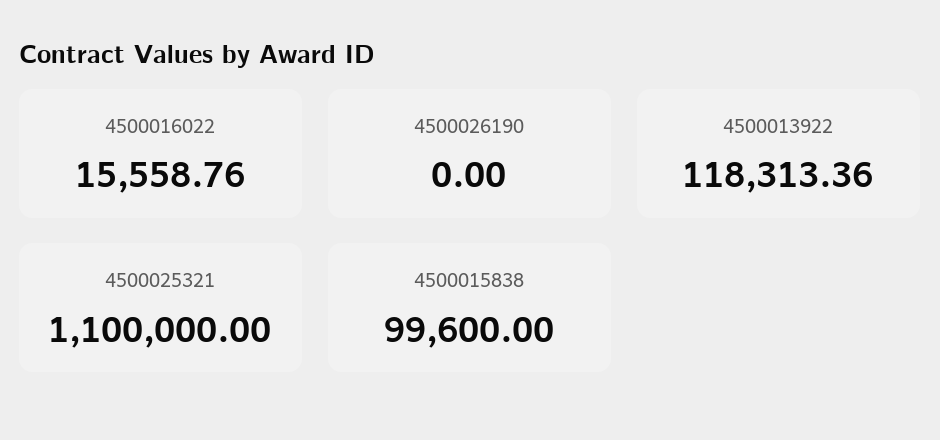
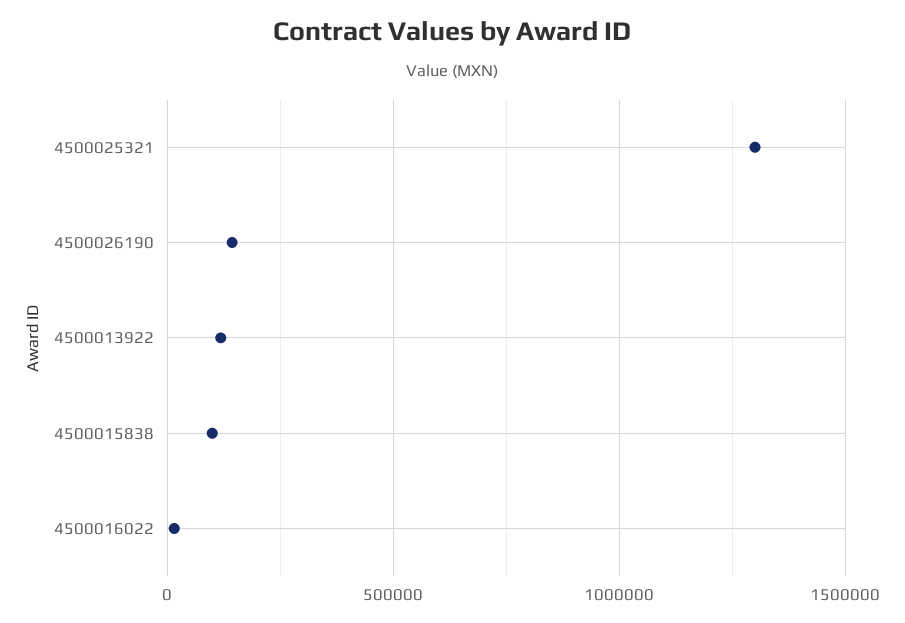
4500026190: 0 -> 150000
4500025321: 1100000 -> 1300000

